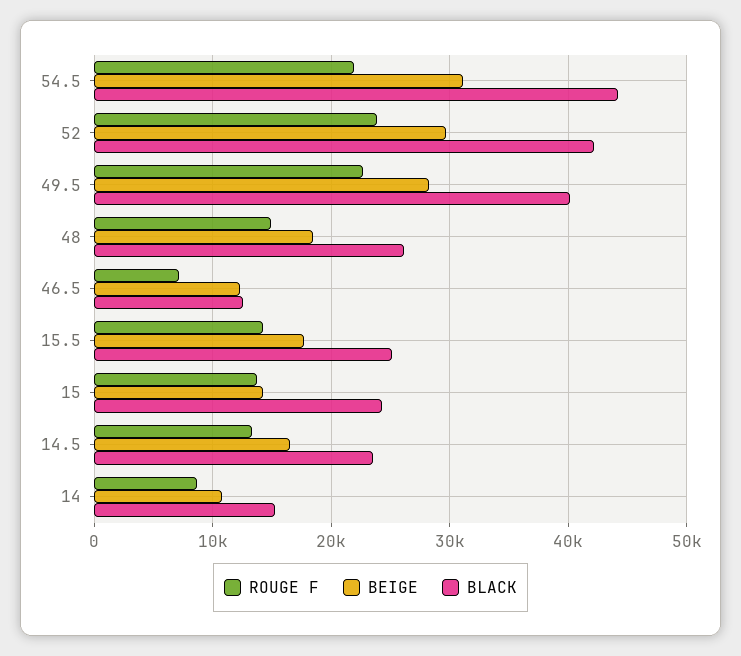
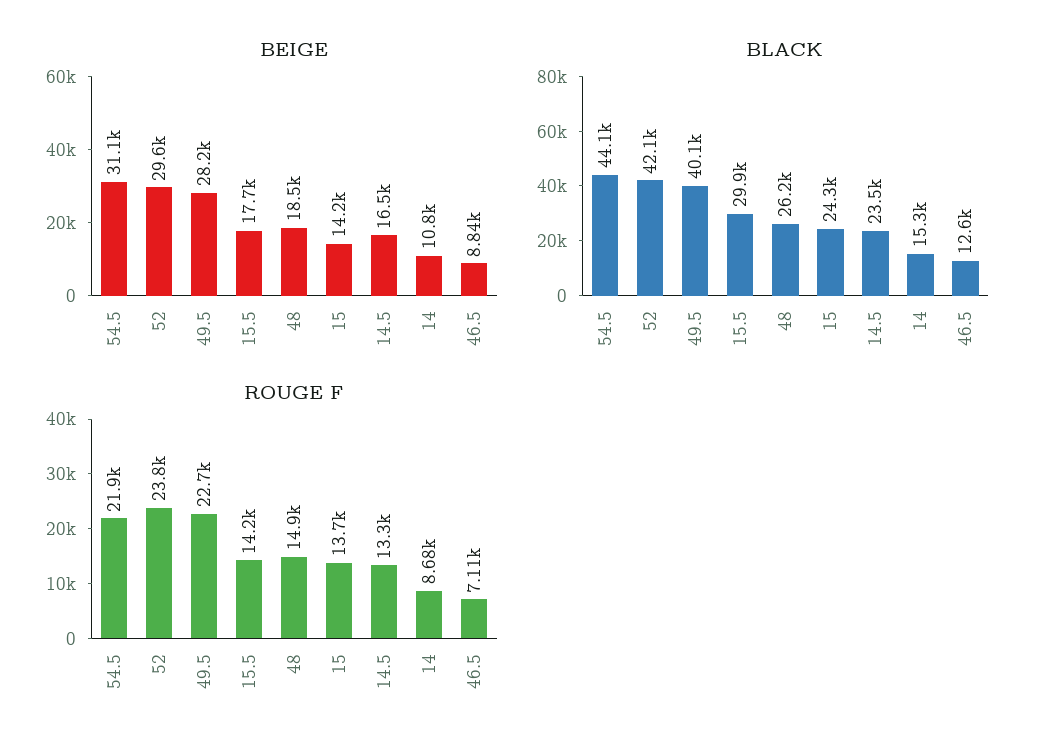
BEIGE, 46.5: 12000 -> 8840
BLACK, 15.5: 25000 -> 29900

